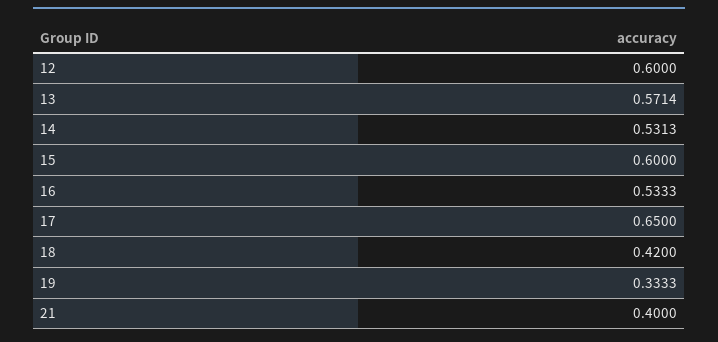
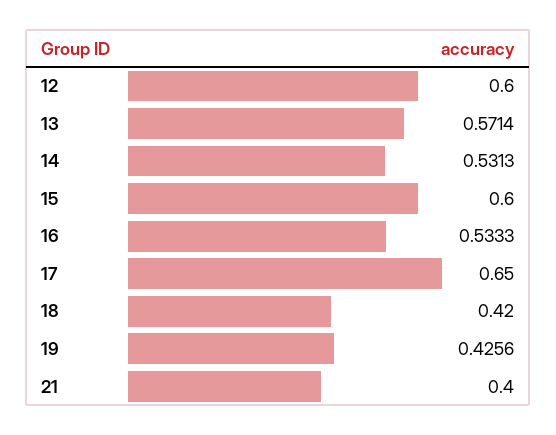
19: 0.3333 -> 0.4256

